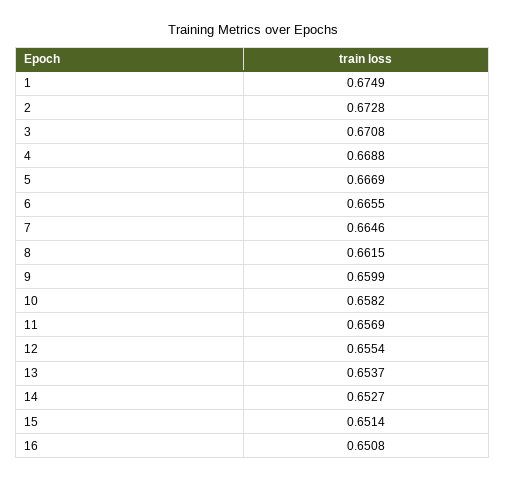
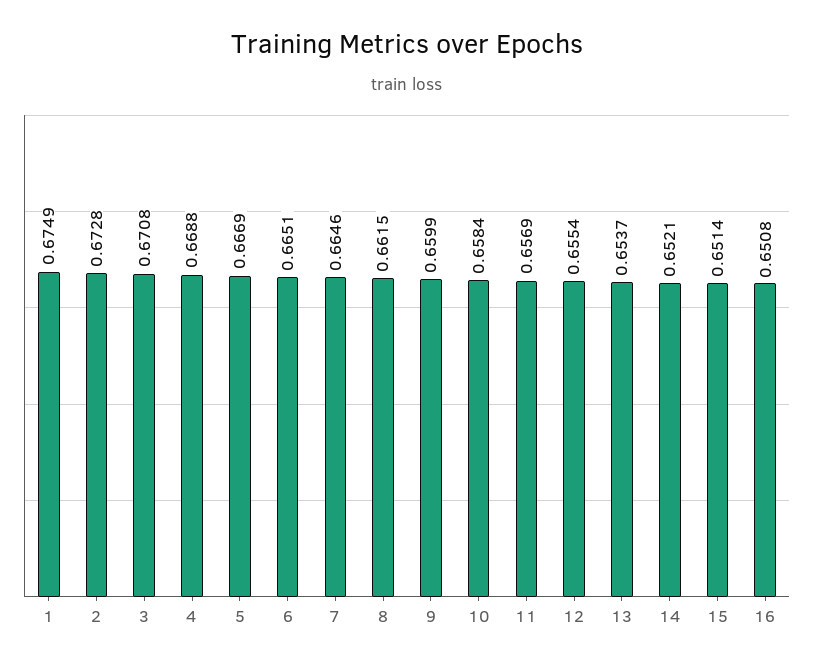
6: 0.6655 -> 0.6651
10: 0.6582 -> 0.6584
14: 0.6527 -> 0.6521

